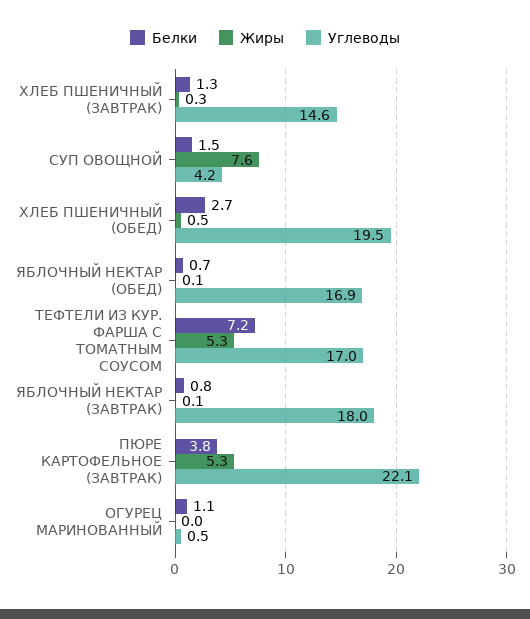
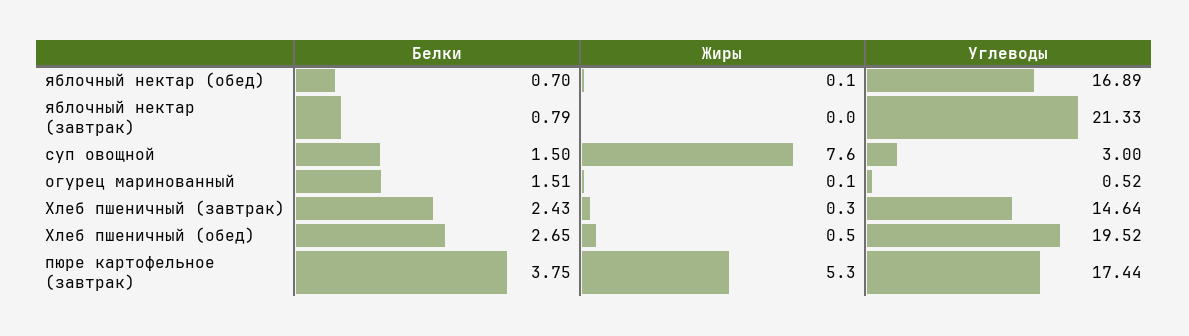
Белки, ХЛЕБ ПШЕНИЧНЫЙ (ЗАВТРАК): 1.3 -> 2.43
Углеводы, СУП ОВОЩНОЙ: 4.2 -> 3
Белки, ТЕФТЕЛИ ИЗ КУР. ФАРША С ТОМАТНЫМ СОУСОМ: 7.2 -> none
Жиры, ТЕФТЕЛИ ИЗ КУР. ФАРША С ТОМАТНЫМ СОУСОМ: 5.3 -> none
Углеводы, ТЕФТЕЛИ ИЗ КУР. ФАРША С ТОМАТНЫМ СОУСОМ: 17 -> none
Жиры, ЯБЛОЧНЫЙ НЕКТАР (ЗАВТРАК): 0.1 -> 0
Углеводы, ЯБЛОЧНЫЙ НЕКТАР (ЗАВТРАК): 18 -> 21.33
Углеводы, ПЮРЕ КАРТОФЕЛЬНОЕ (ЗАВТРАК): 22.1 -> 17.44
Белки, ОГУРЕЦ МАРИНОВАННЫЙ: 1.1 -> 1.51
Жиры, ОГУРЕЦ МАРИНОВАННЫЙ: 0 -> 0.1

